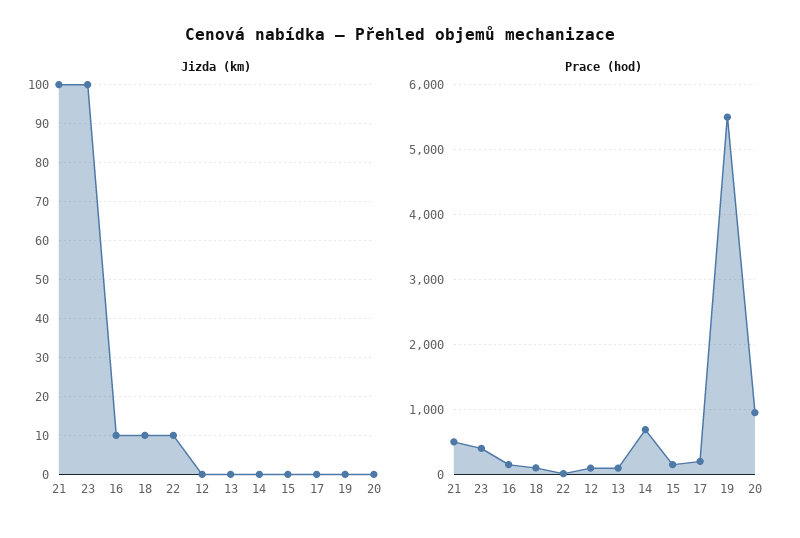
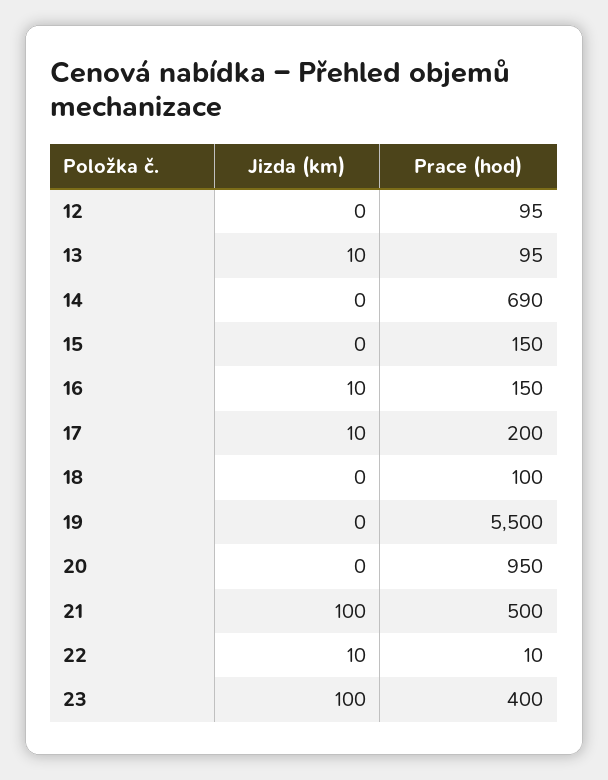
Jizda (km), 18: 10 -> 0
Jizda (km), 13: 0 -> 10
Jizda (km), 17: 0 -> 10

